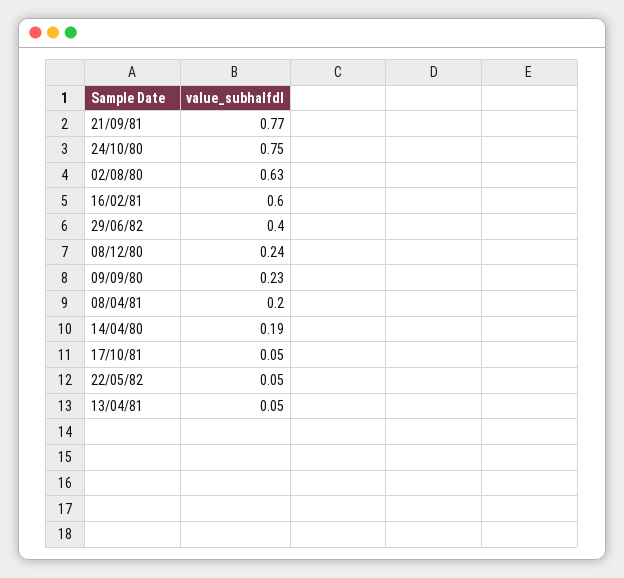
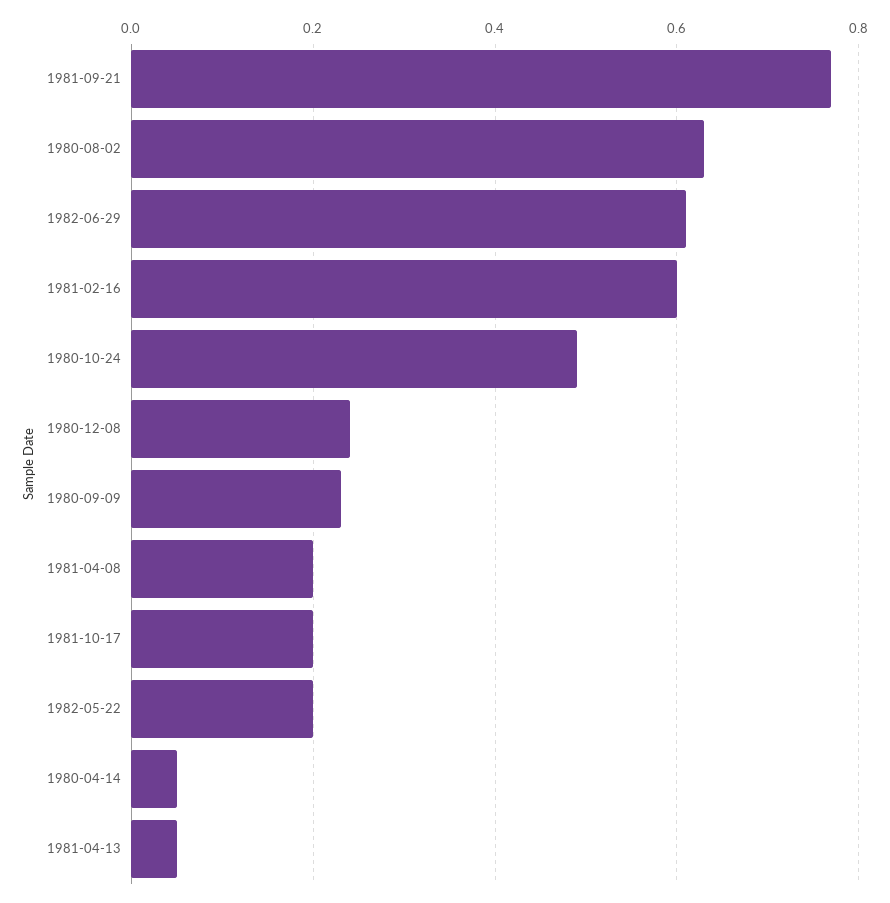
24/10/80: 0.75 -> 0.5
29/06/82: 0.4 -> 0.6
14/04/80: 0.19 -> 0.05
17/10/81: 0.05 -> 0.2
22/05/82: 0.05 -> 0.2

